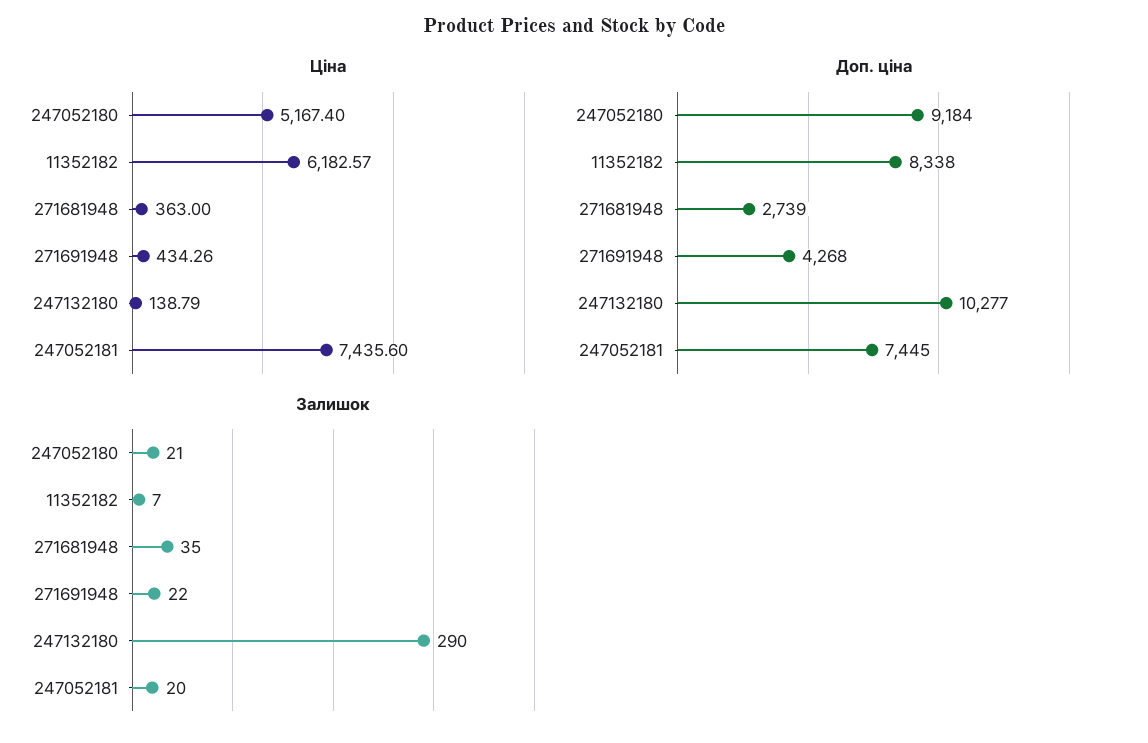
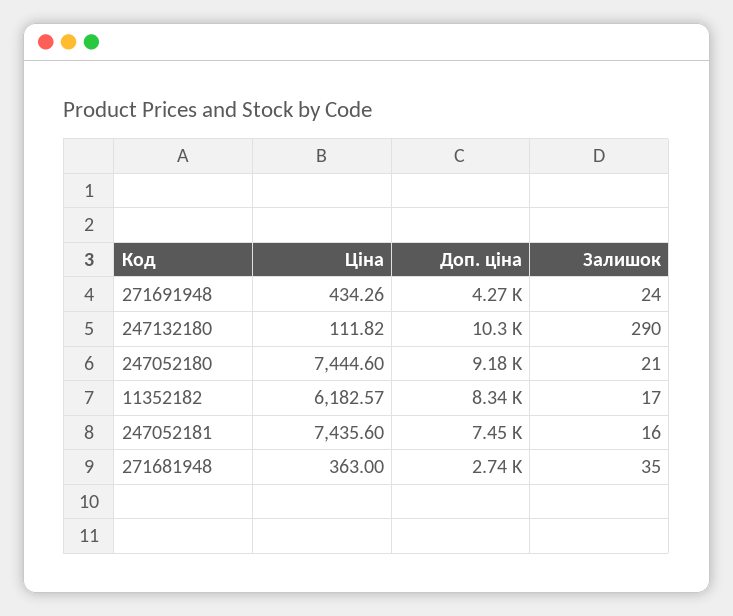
Ціна, 247052180: 5167.4 -> 7444.6
Ціна, 247132180: 138.79 -> 111.82
Залишок, 11352182: 7 -> 17
Залишок, 271691948: 22 -> 24
Залишок, 247052181: 20 -> 16

